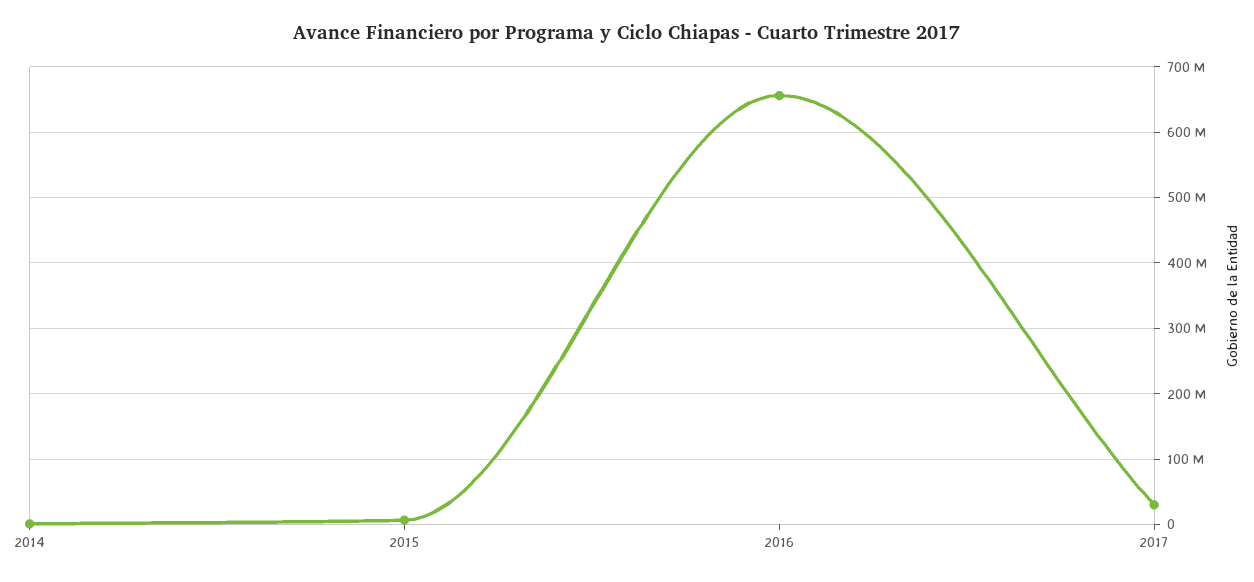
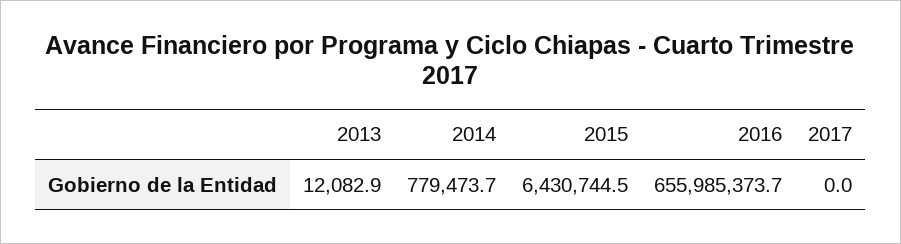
2017: 30000000 -> 0
2013: none -> 12082.9

